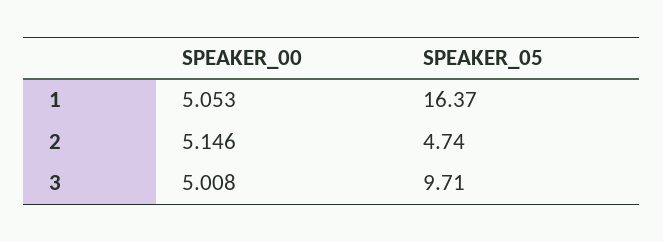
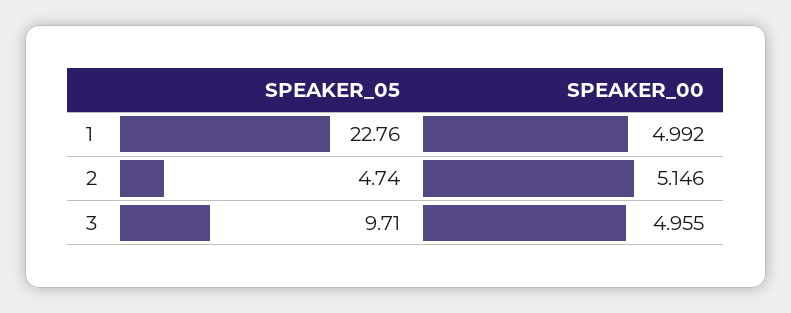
SPEAKER_00, 1: 5.053 -> 4.992
SPEAKER_05, 1: 16.37 -> 22.76
SPEAKER_00, 3: 5.008 -> 4.955

